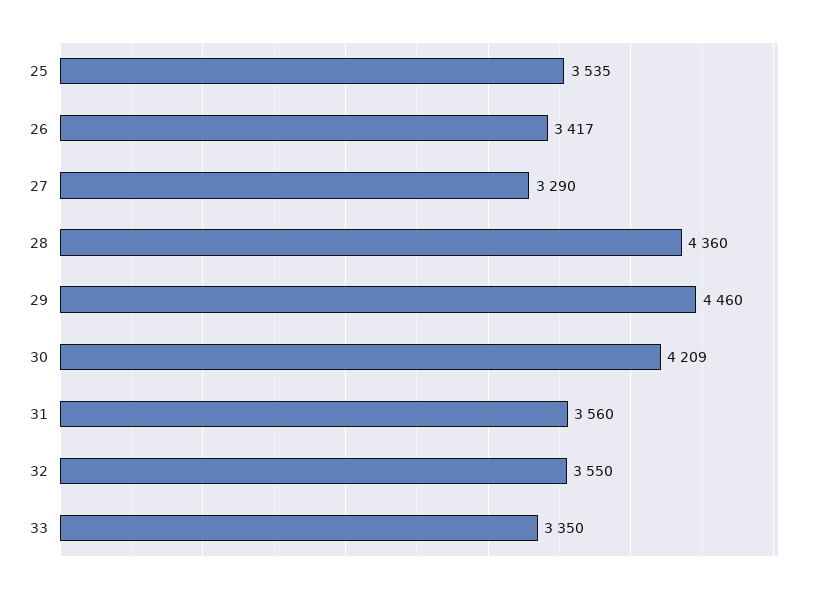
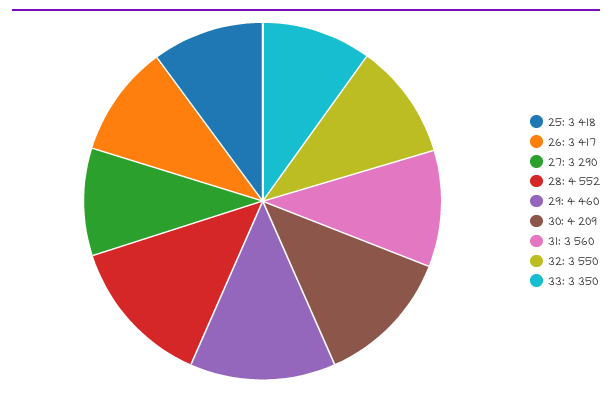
25: 3535 -> 3418
28: 4360 -> 4552

